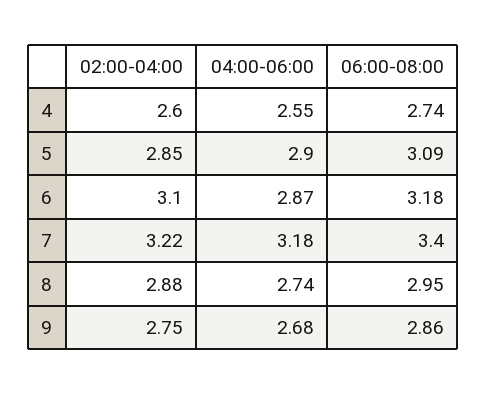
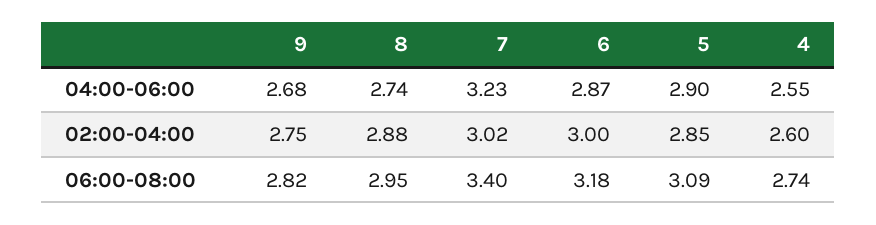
02:00-04:00, 6: 3.1 -> 3
02:00-04:00, 7: 3.22 -> 3.02
04:00-06:00, 7: 3.18 -> 3.23
06:00-08:00, 9: 2.86 -> 2.82

